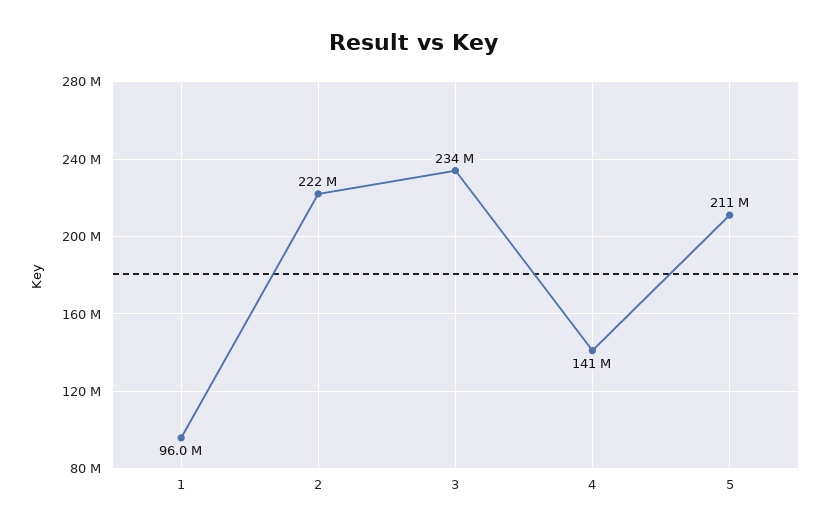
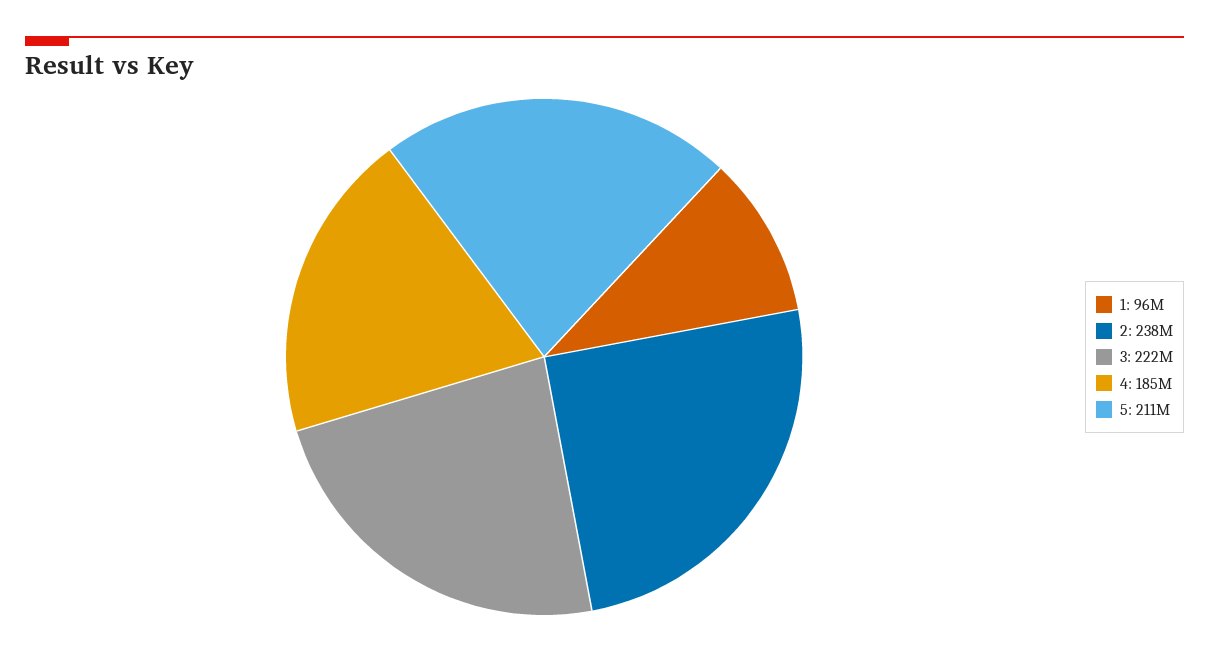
2: 222000000 -> 238000000
3: 234000000 -> 222000000
4: 141000000 -> 185000000

